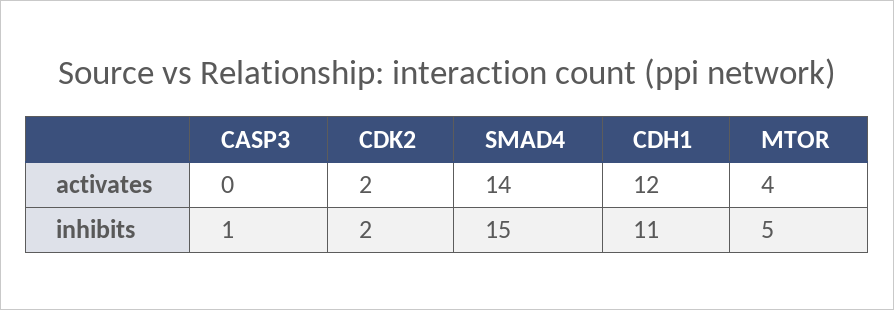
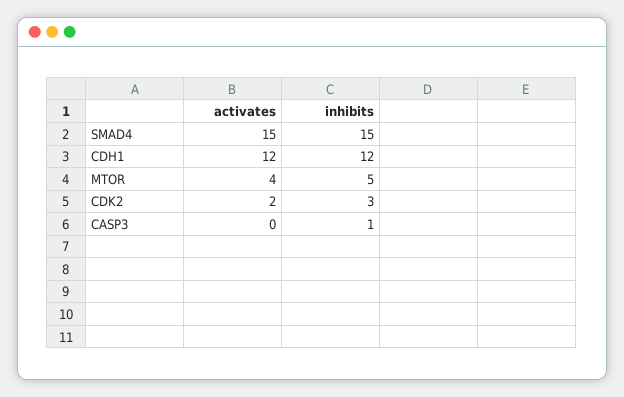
SMAD4, activates: 14 -> 15
CDK2, inhibits: 2 -> 3
CDH1, inhibits: 11 -> 12

